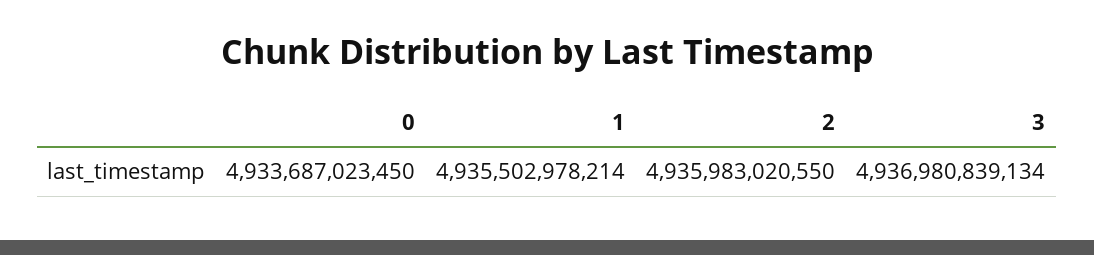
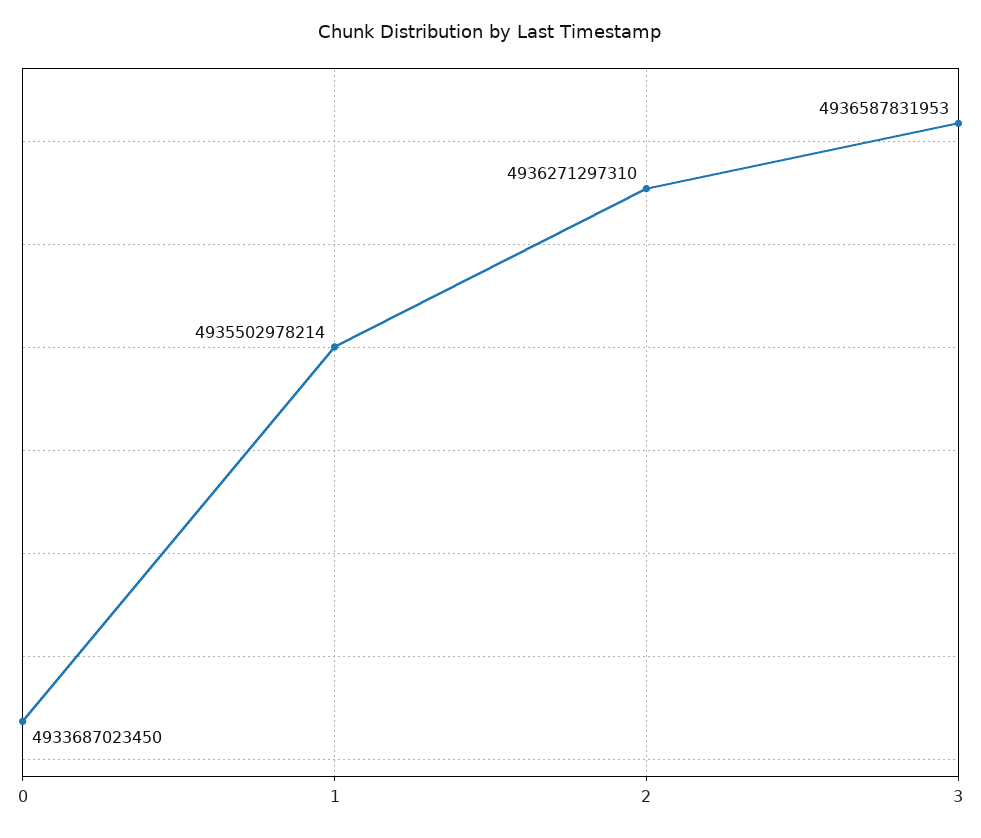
2: 4935983020550 -> 4936271297310
3: 4936980839134 -> 4936587831953

